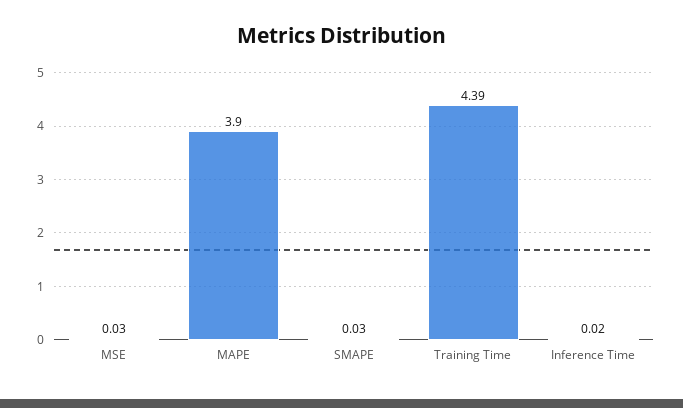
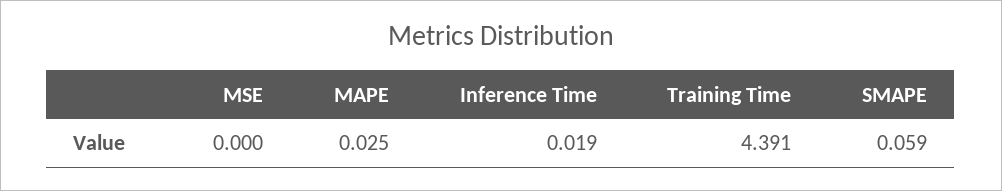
MSE: 0.03 -> 0
MAPE: 3.9 -> 0.025
SMAPE: 0.03 -> 0.059

